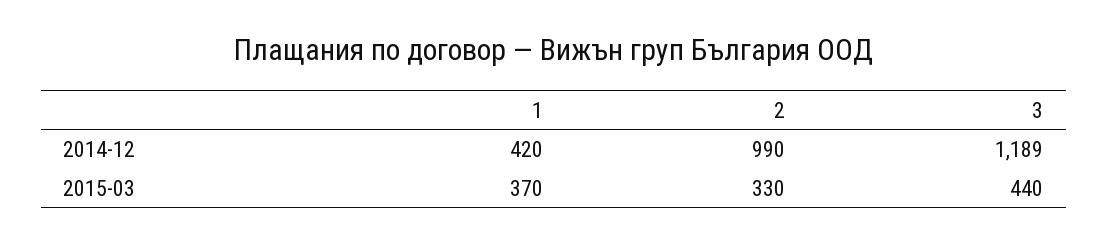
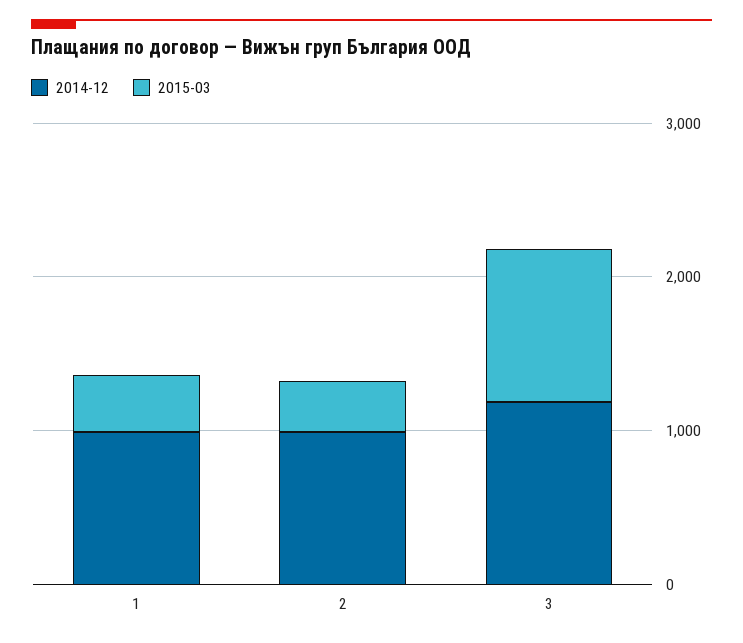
2014-12, 1: 420 -> 1000
2015-03, 3: 440 -> 1000

